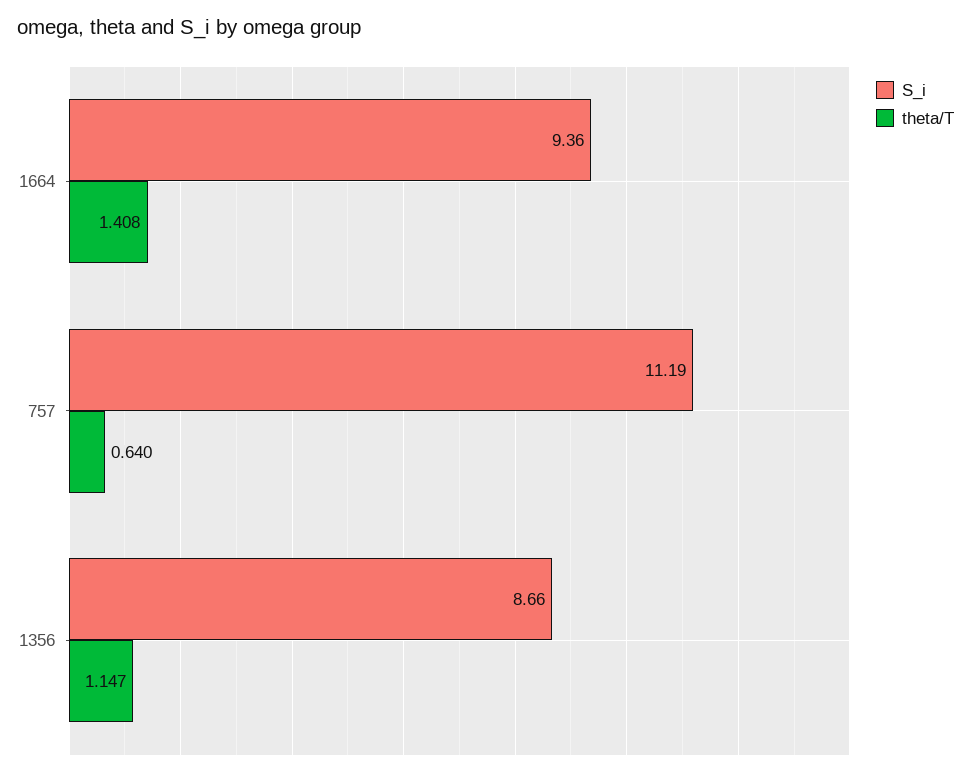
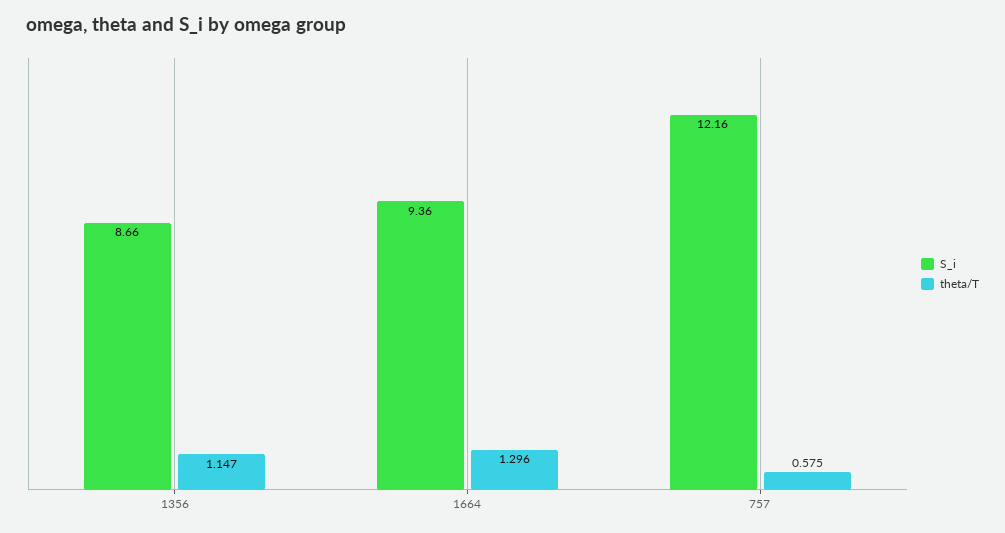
theta/T, 1664: 1.408 -> 1.296
S_i, 757: 11.19 -> 12.16
theta/T, 757: 0.64 -> 0.575

